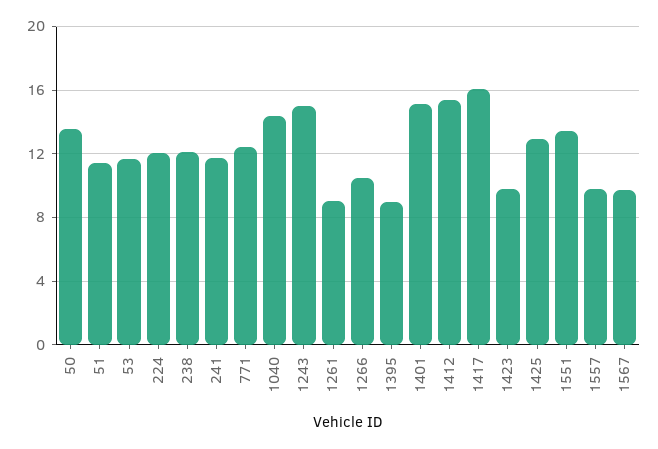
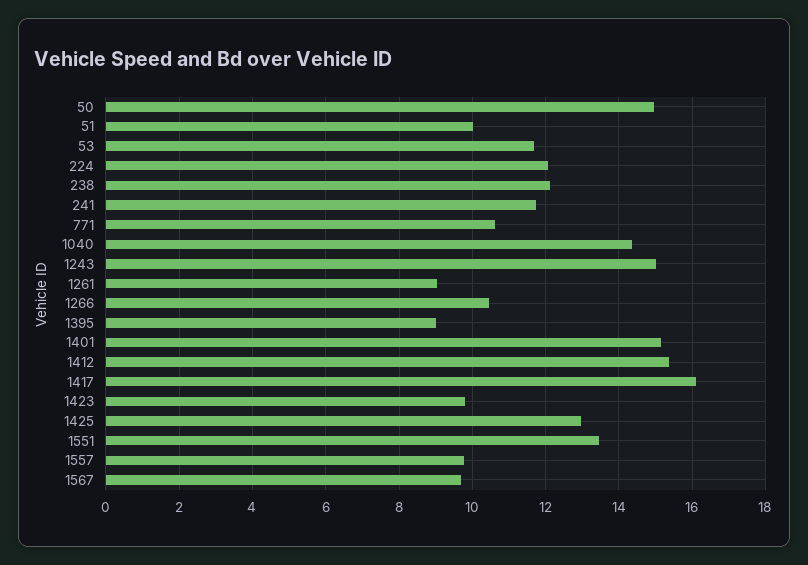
50: 13.5 -> 15
51: 11.5 -> 10
771: 12.5 -> 10.6

